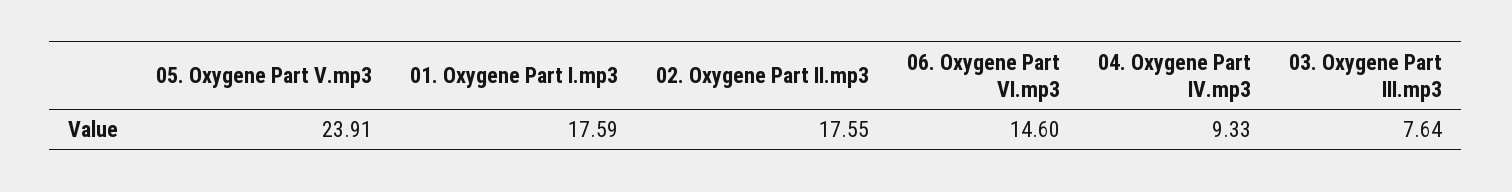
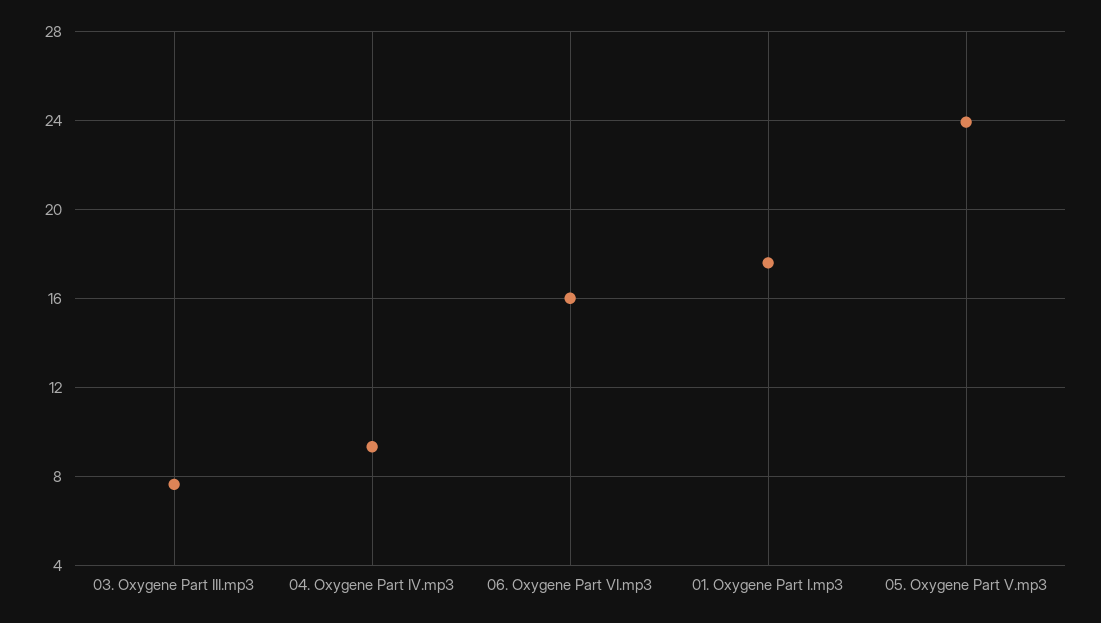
02. Oxygene Part II.mp3: 17.55 -> none
06. Oxygene Part VI.mp3: 14.6 -> 16

